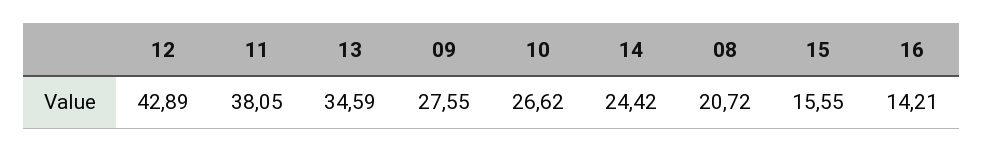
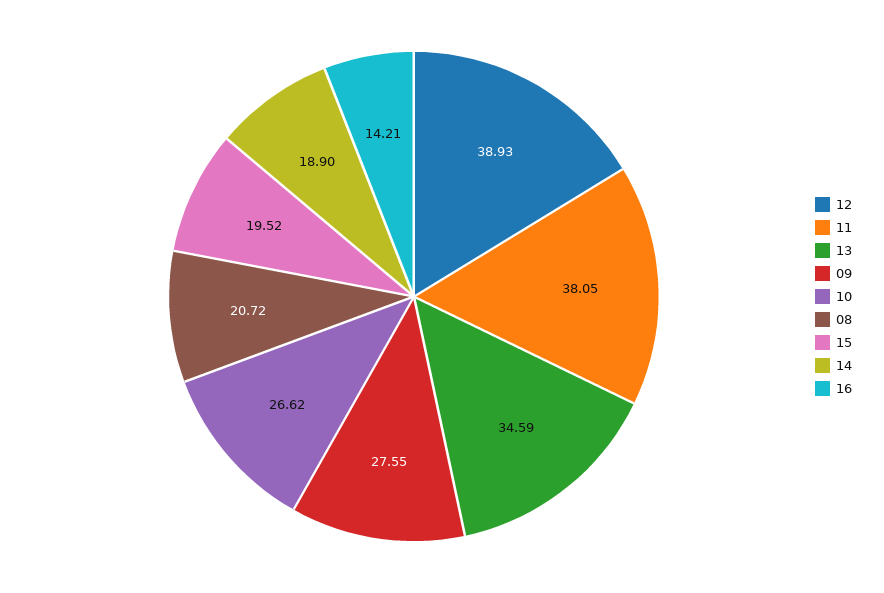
12: 42.89 -> 38.93
14: 24.42 -> 18.9
15: 15.55 -> 19.52

